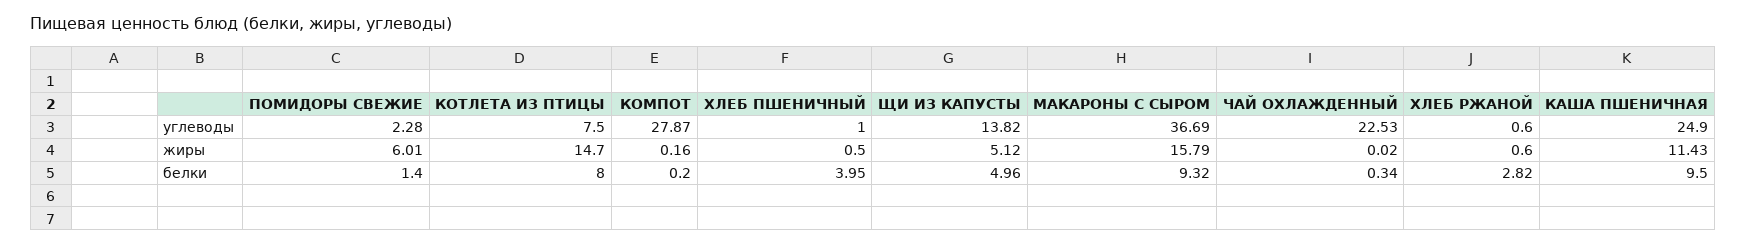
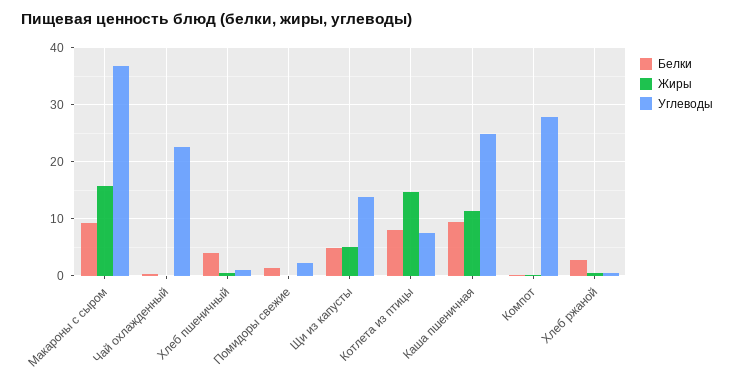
жиры, ПОМИДОРЫ СВЕЖИЕ: 6.01 -> 0

